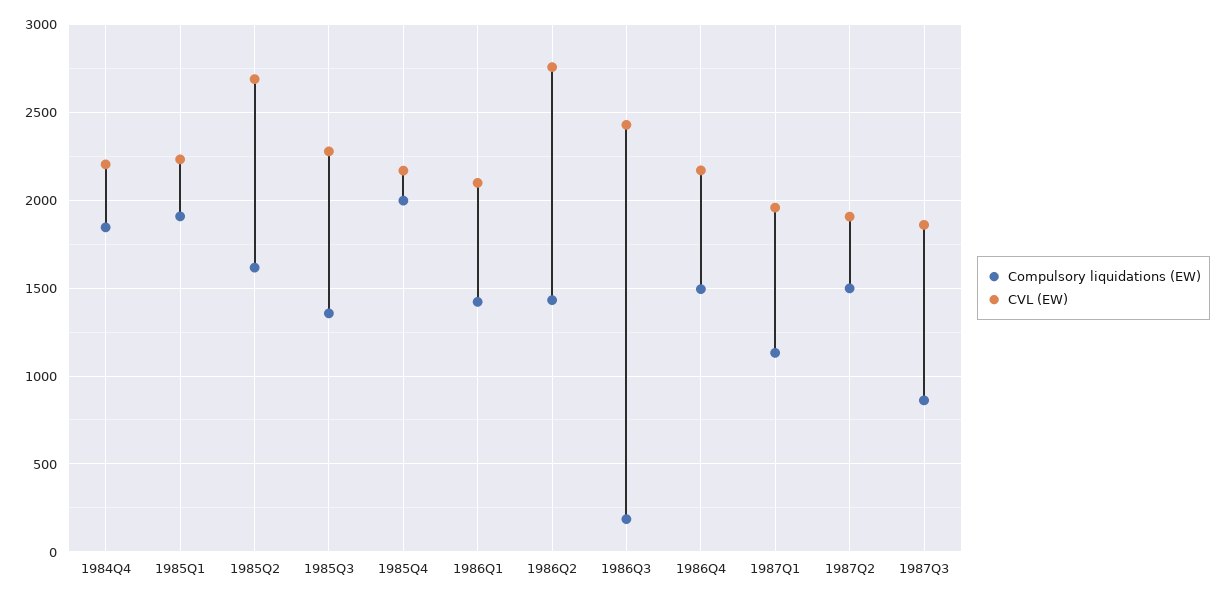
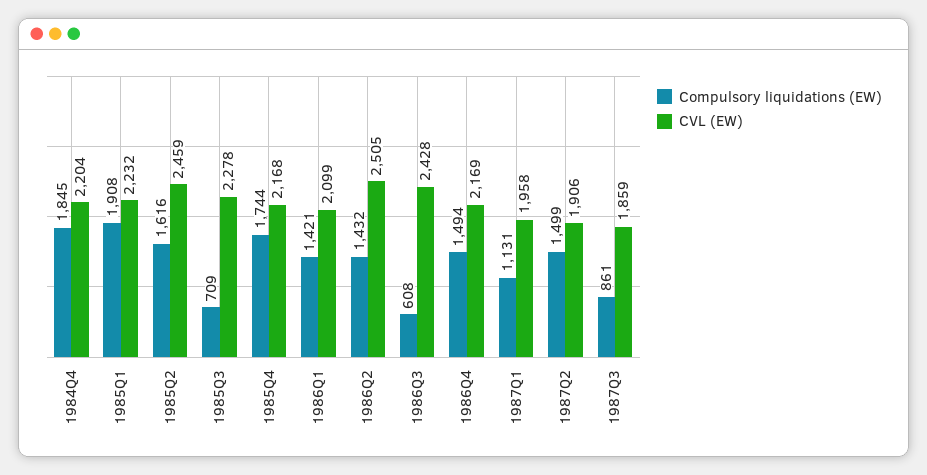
CVL (EW), 1985Q2: 2700 -> 2459
Compulsory liquidations (EW), 1985Q3: 1350 -> 709
Compulsory liquidations (EW), 1985Q4: 2000 -> 1744
CVL (EW), 1986Q2: 2750 -> 2505
Compulsory liquidations (EW), 1986Q3: 200 -> 608

